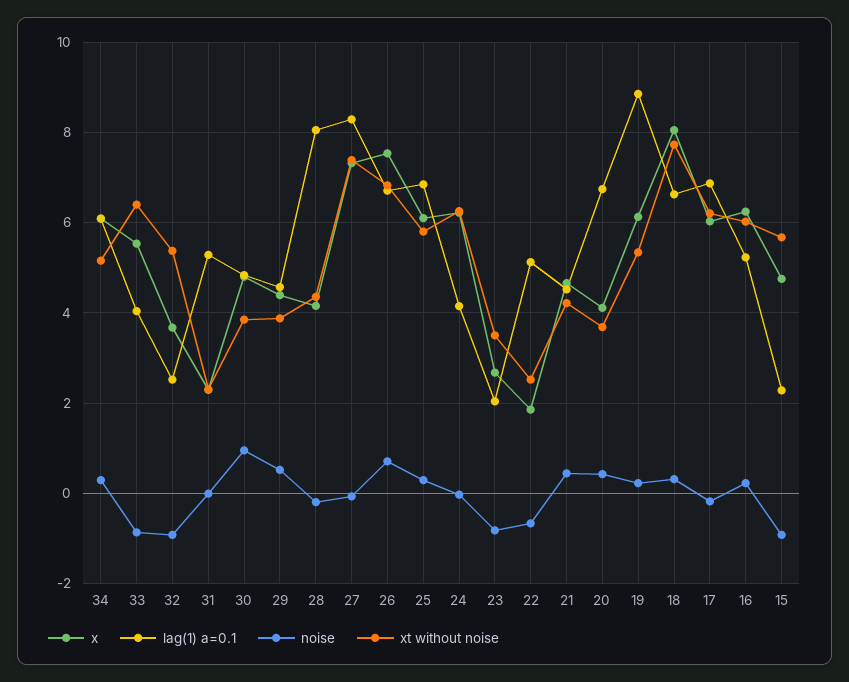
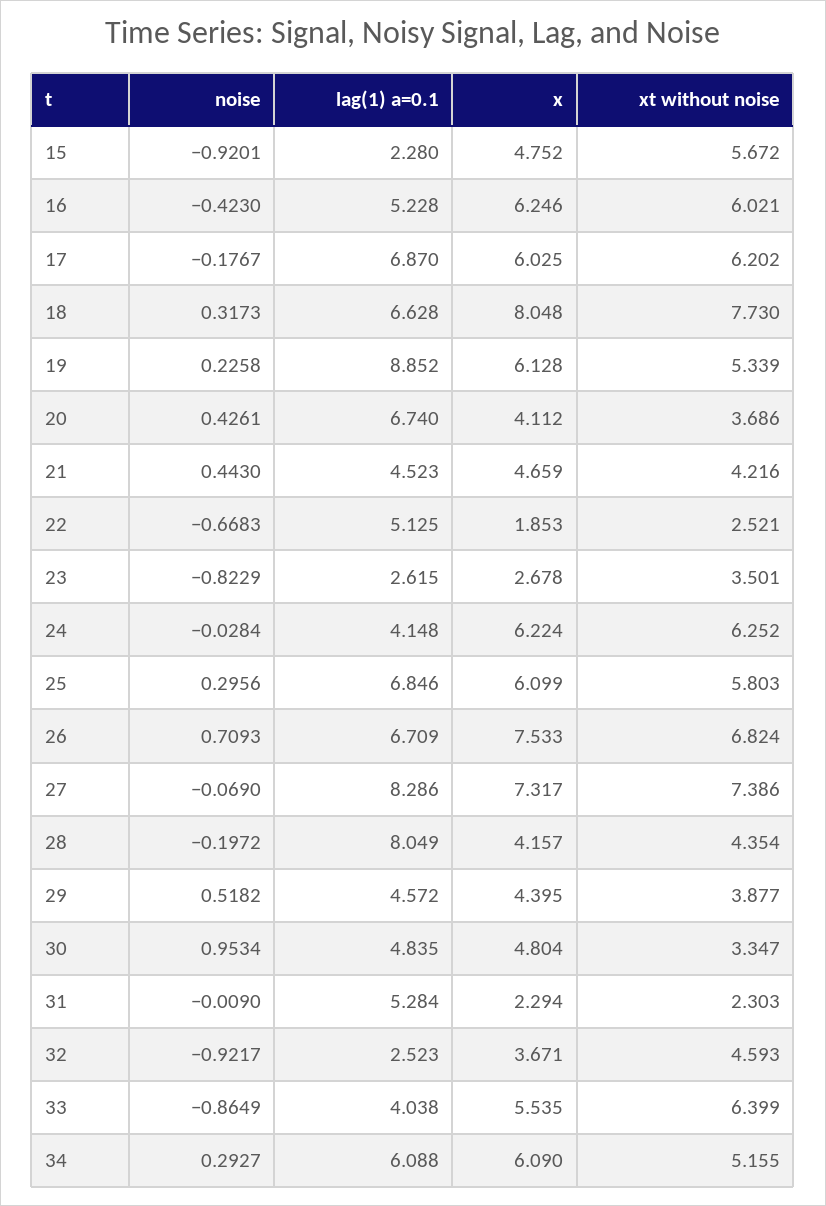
xt without noise, 32: 5.4 -> 4.593
xt without noise, 30: 3.8 -> 3.347
lag(1) a=0.1, 23: 2 -> 2.615
noise, 16: 0.2 -> -0.423

